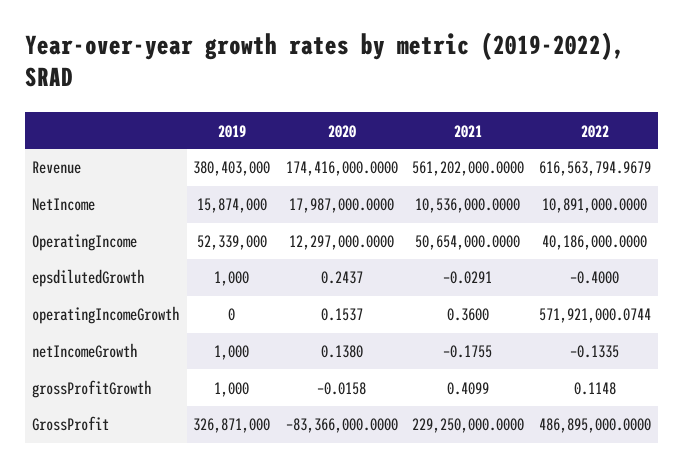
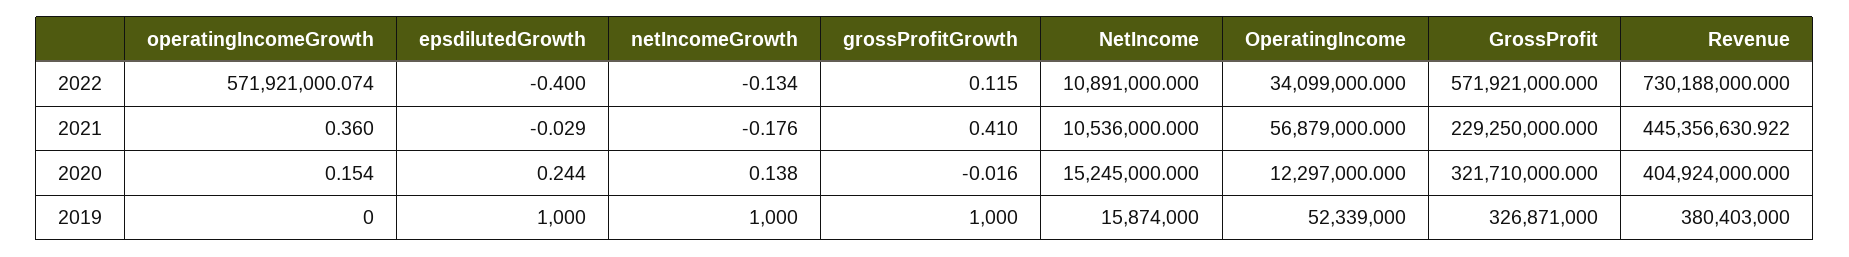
2020, Revenue: 174416000 -> 404924000
2021, Revenue: 561202000 -> 445356630.922
2022, Revenue: 616563794.9679 -> 730188000
2020, NetIncome: 17987000 -> 15245000
2021, OperatingIncome: 50654000 -> 56879000
2022, OperatingIncome: 40186000 -> 34099000
2020, GrossProfit: -83366000 -> 321710000
2022, GrossProfit: 486895000 -> 571921000

